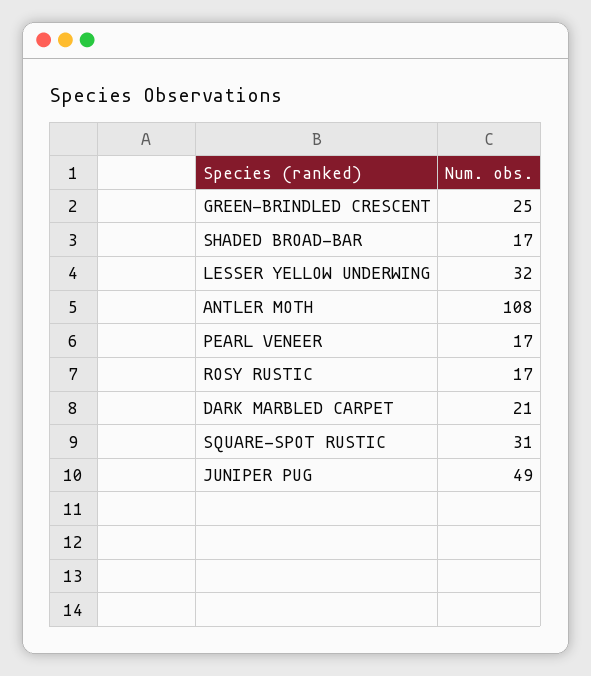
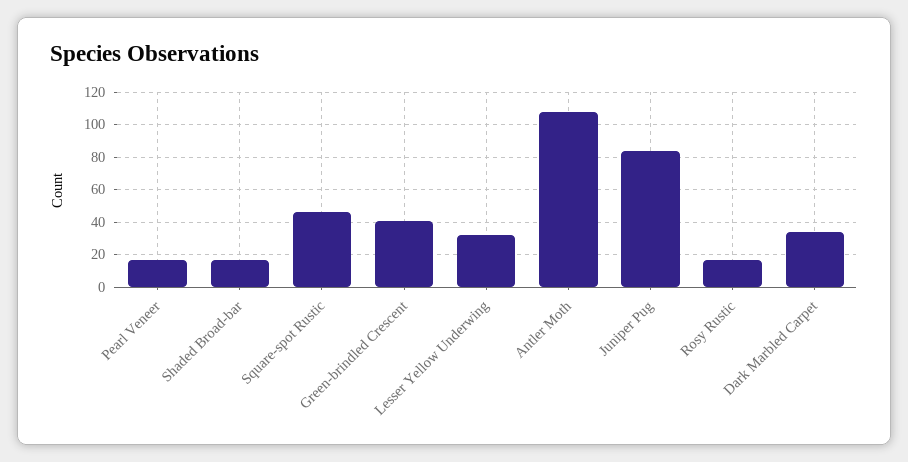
GREEN-BRINDLED CRESCENT: 25 -> 40
DARK MARBLED CARPET: 21 -> 35
SQUARE-SPOT RUSTIC: 31 -> 45
JUNIPER PUG: 49 -> 85

